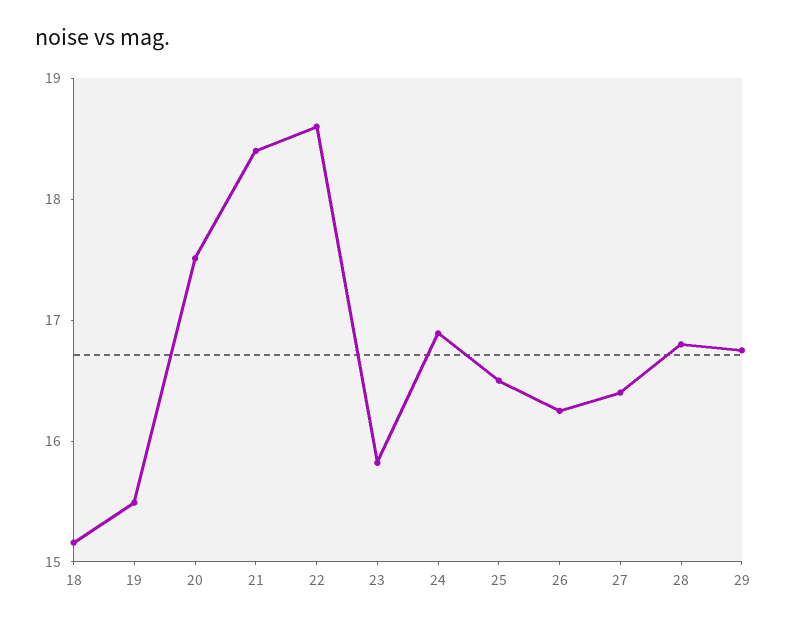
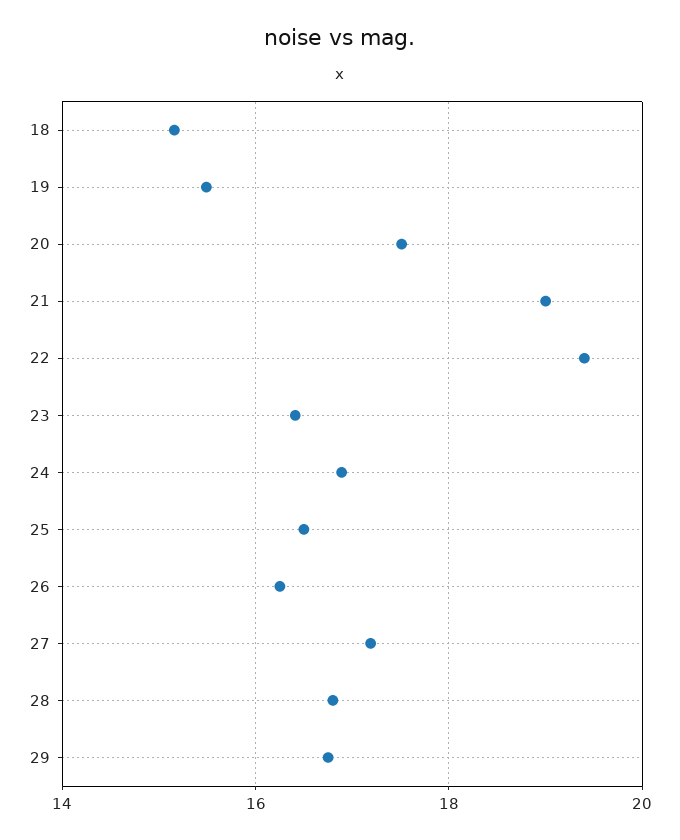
21: 18.4 -> 19
22: 18.6 -> 19.4
23: 15.8 -> 16.4
27: 16.4 -> 17.2

